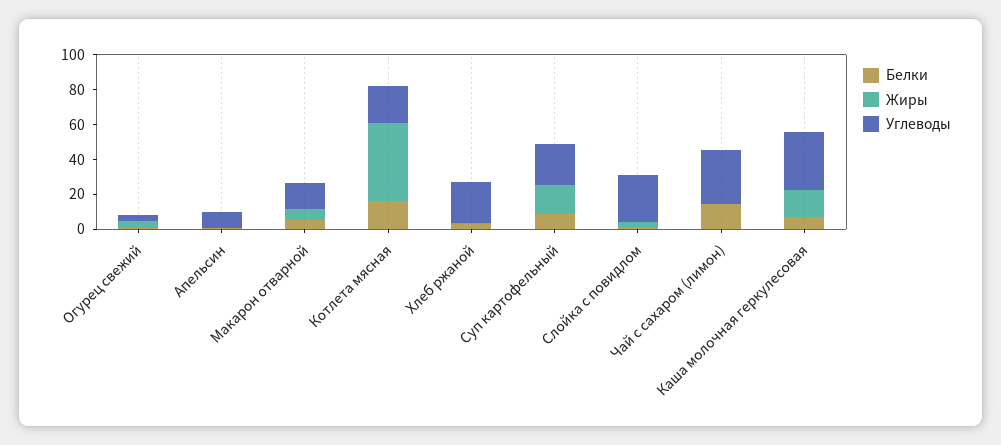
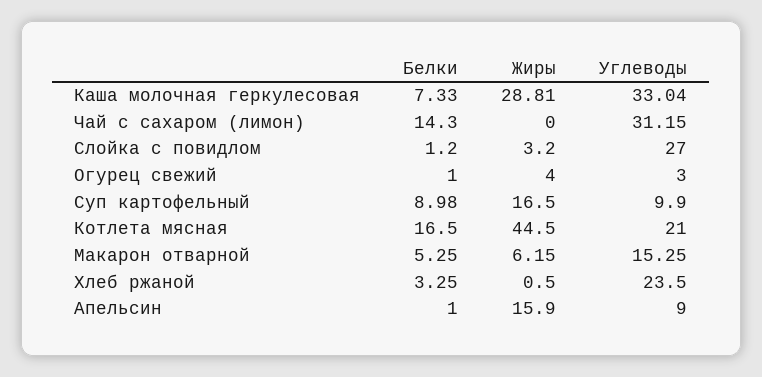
Жиры, Апельсин: 0 -> 15.9
Углеводы, Суп картофельный: 25 -> 9.9
Жиры, Каша молочная геркулесовая: 15 -> 28.81

